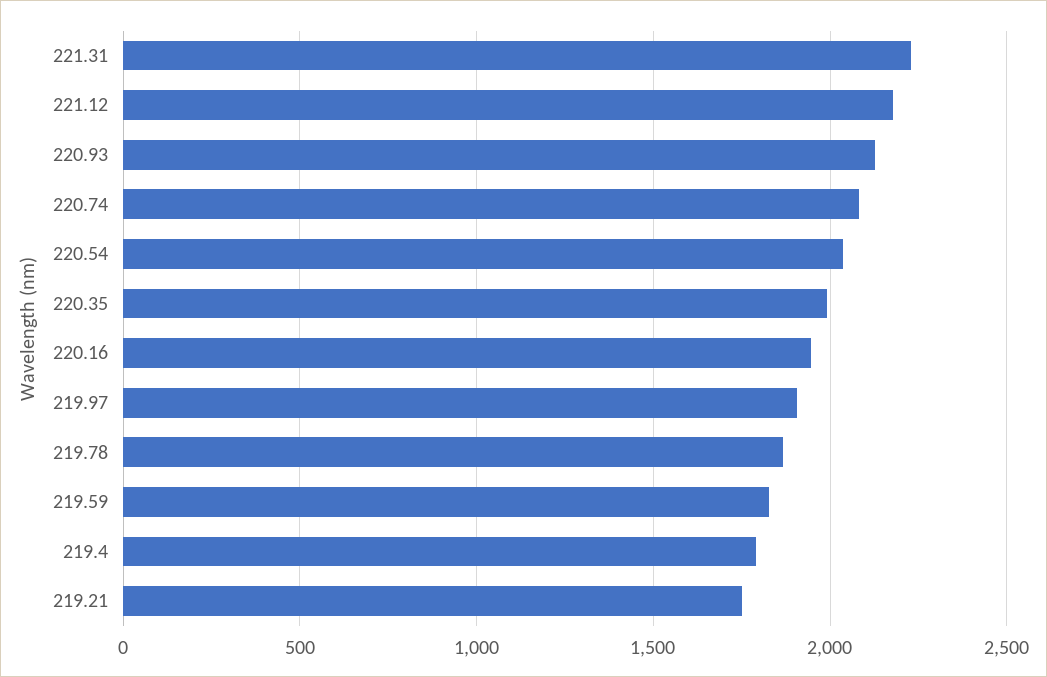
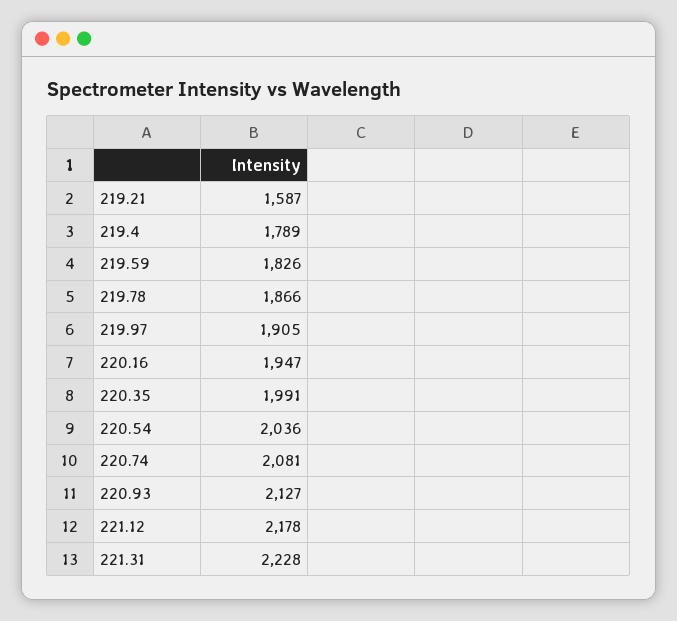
219.21: 1750 -> 1587

